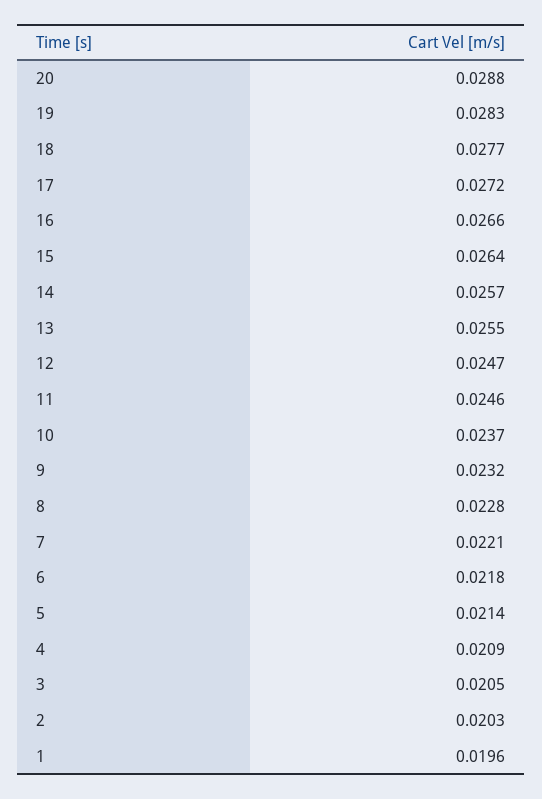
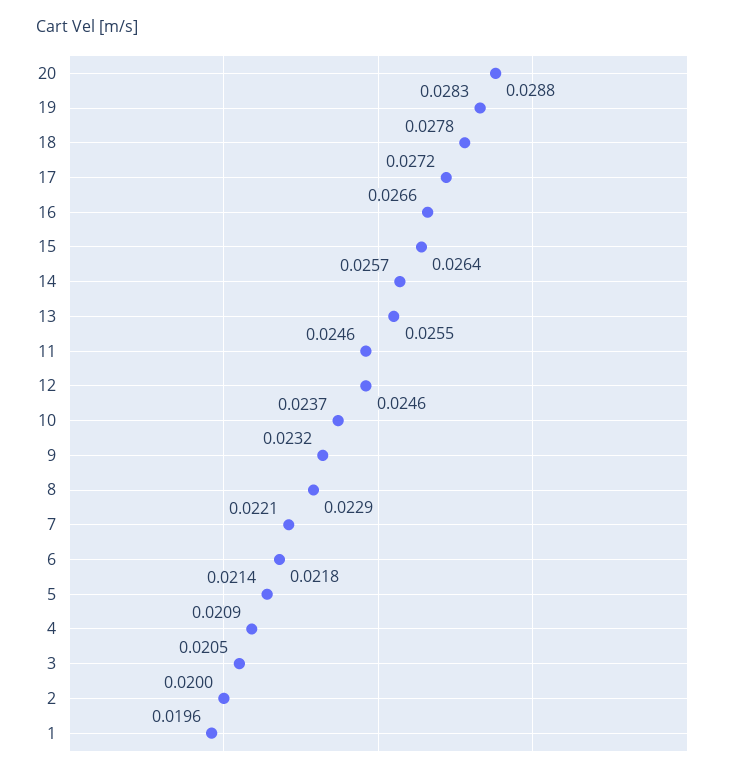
18: 0.0277 -> 0.0278
12: 0.0247 -> 0.0246
8: 0.0228 -> 0.0229
2: 0.0203 -> 0.02

